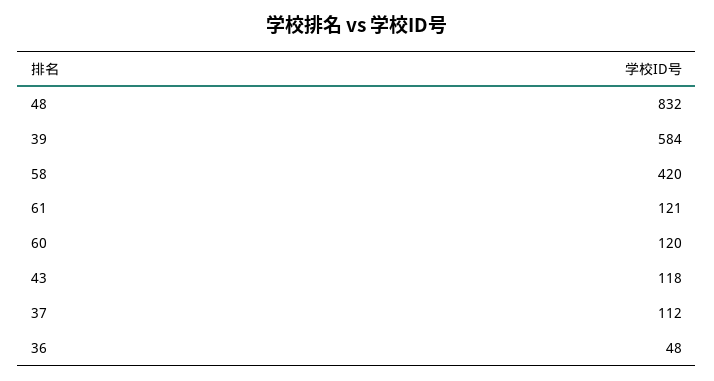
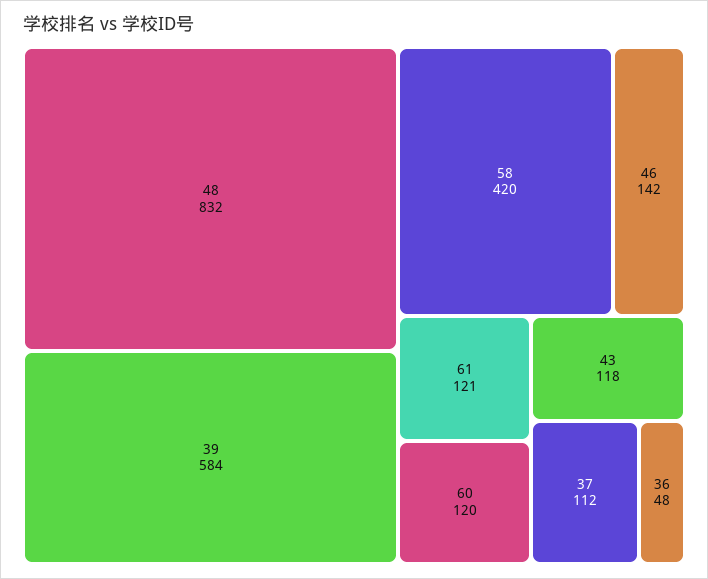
46: none -> 142

